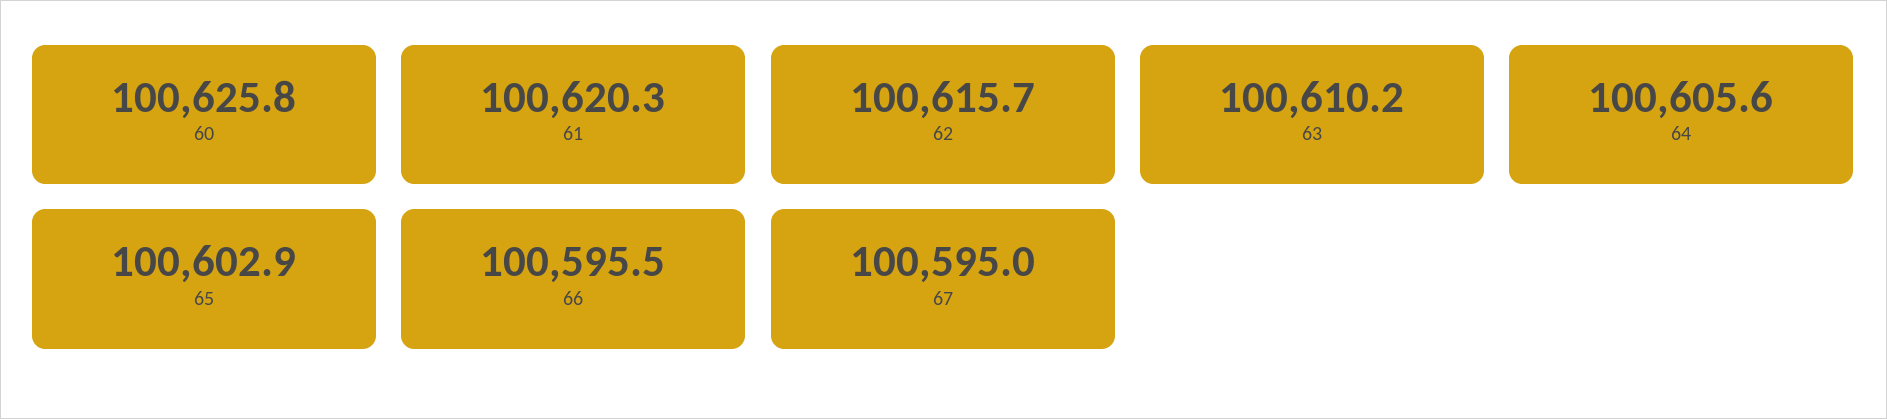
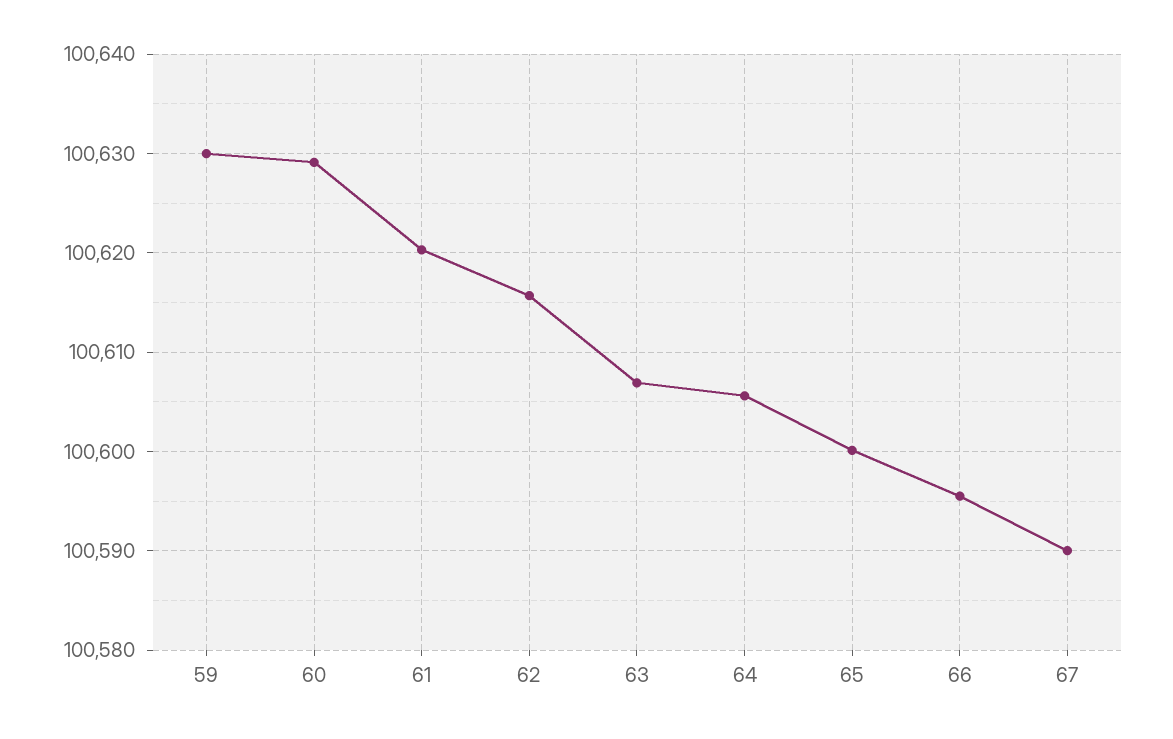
60: 100625.8 -> 100629
63: 100610.2 -> 100607
65: 100602.9 -> 100600
67: 100595 -> 100590
59: none -> 100630

